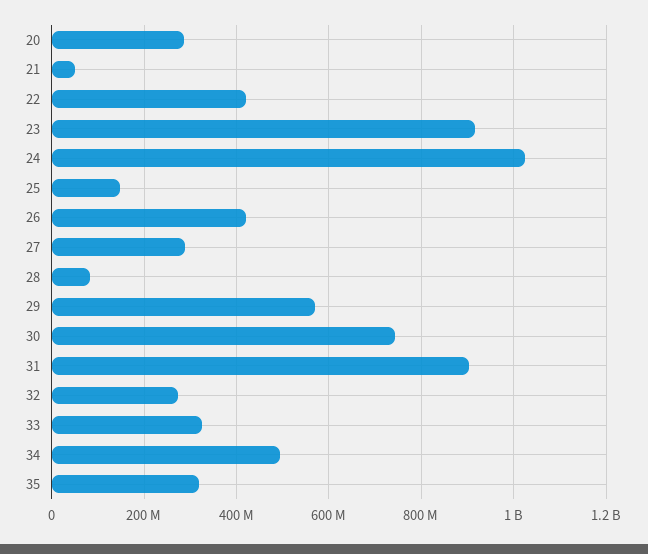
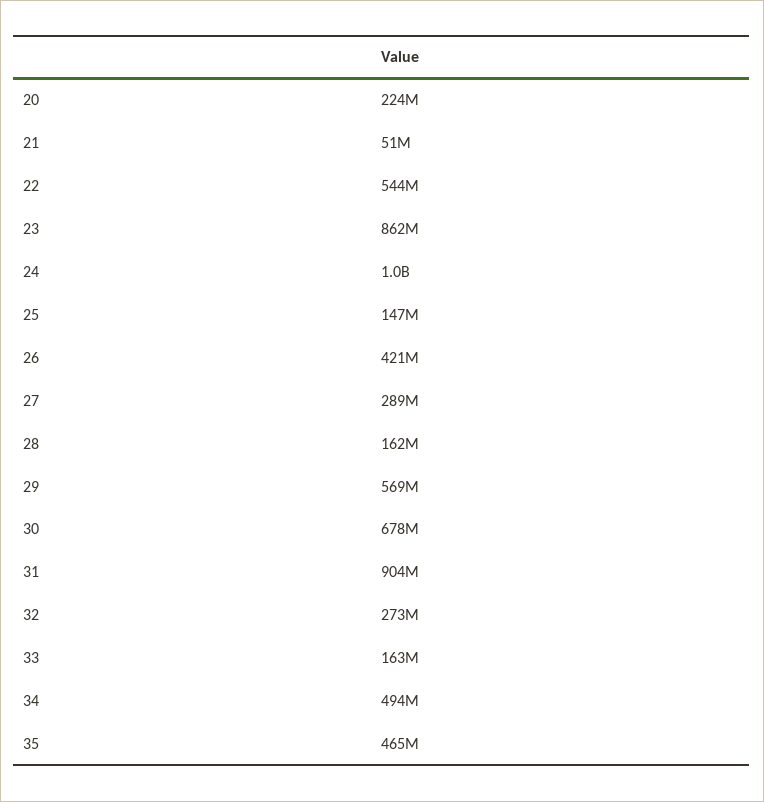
20: 280000000 -> 224000000
22: 420000000 -> 544000000
23: 920000000 -> 862000000
28: 80000000 -> 162000000
30: 740000000 -> 678000000
33: 320000000 -> 163000000
35: 320000000 -> 465000000

